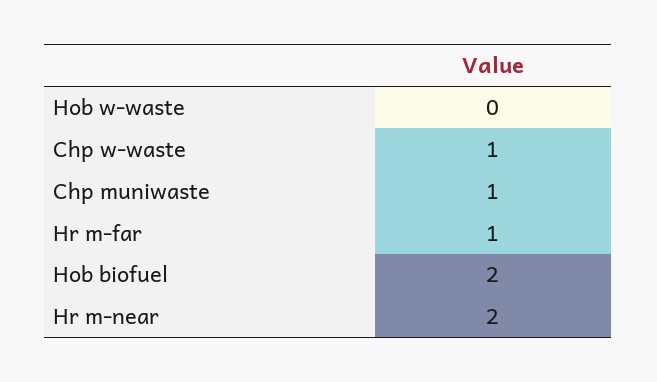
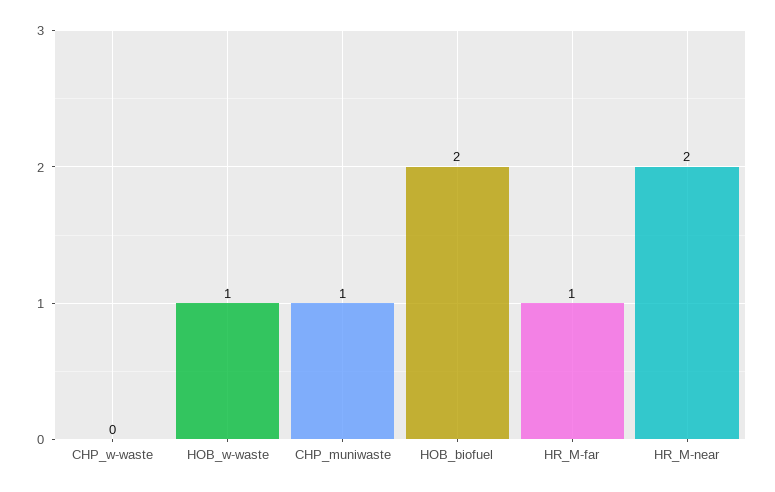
Hob w-waste: 0 -> 1
Chp w-waste: 1 -> 0

